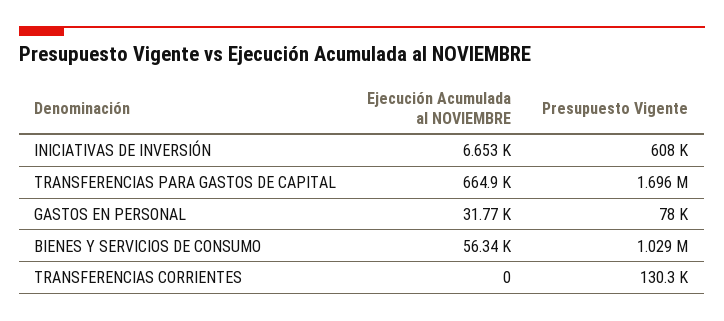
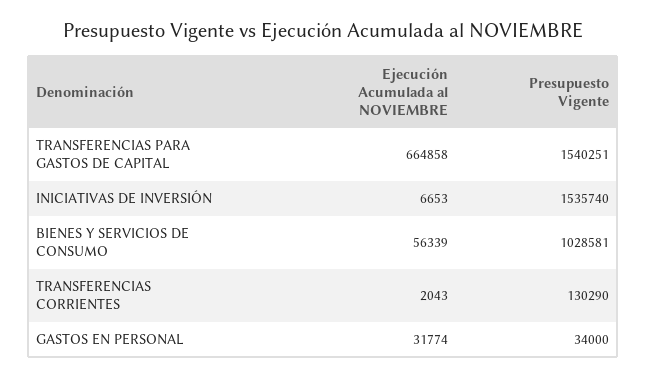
Presupuesto Vigente, INICIATIVAS DE INVERSIÓN: 608000 -> 1535740
Presupuesto Vigente, TRANSFERENCIAS PARA GASTOS DE CAPITAL: 1696000 -> 1540251
Presupuesto Vigente, GASTOS EN PERSONAL: 78000 -> 34000
Ejecución Acumulada al NOVIEMBRE, TRANSFERENCIAS CORRIENTES: 0 -> 2043

